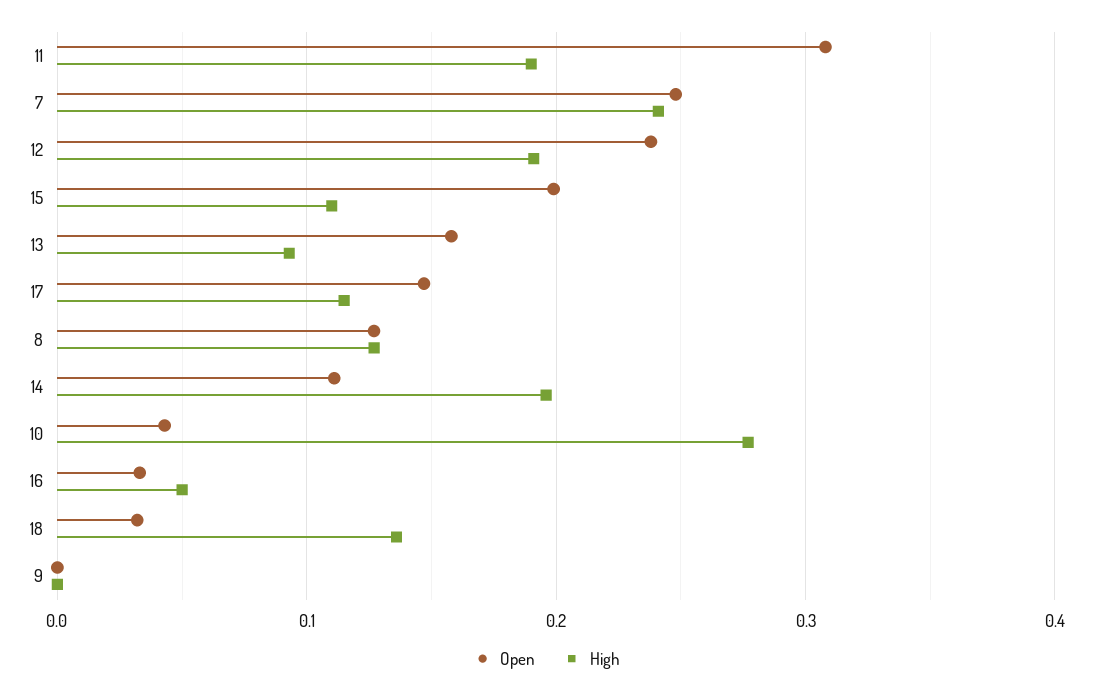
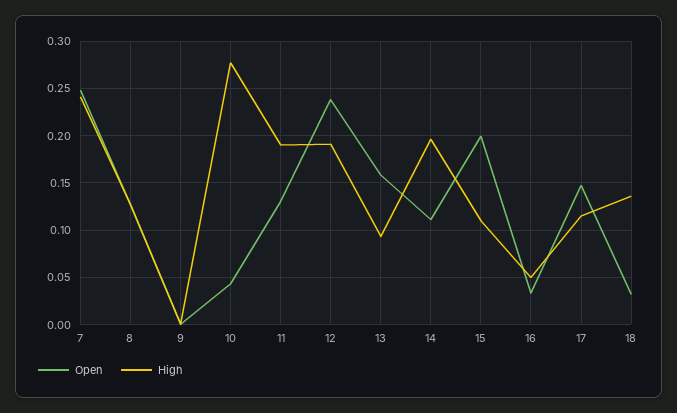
Open, 11: 0.31 -> 0.13

